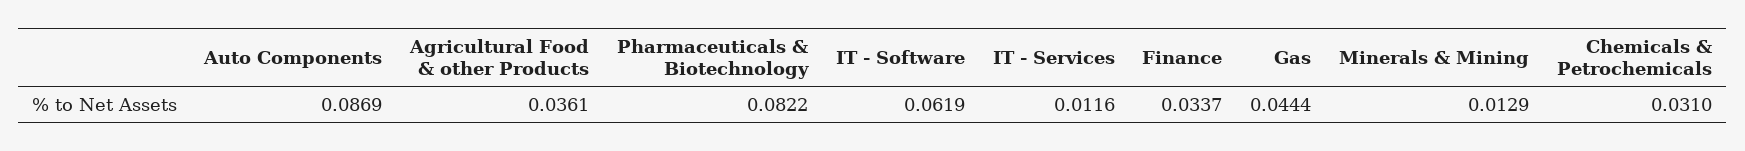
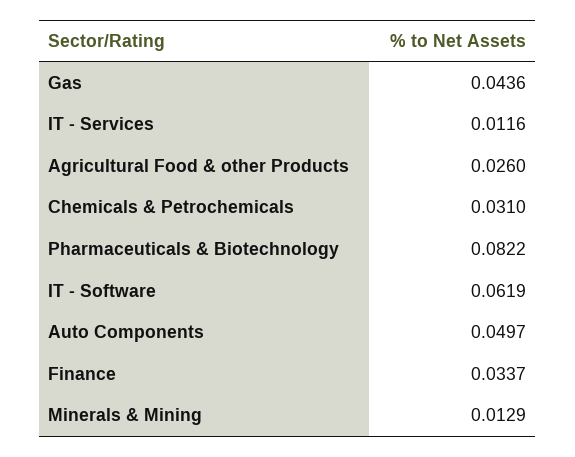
Auto Components: 0.0869 -> 0.0497
Agricultural Food & other Products: 0.0361 -> 0.026
Gas: 0.0444 -> 0.0436

